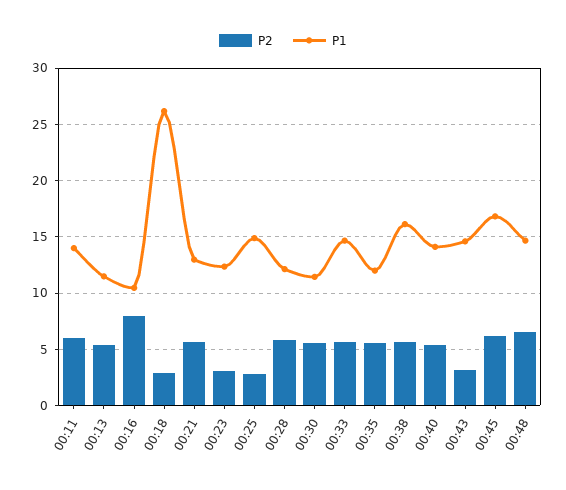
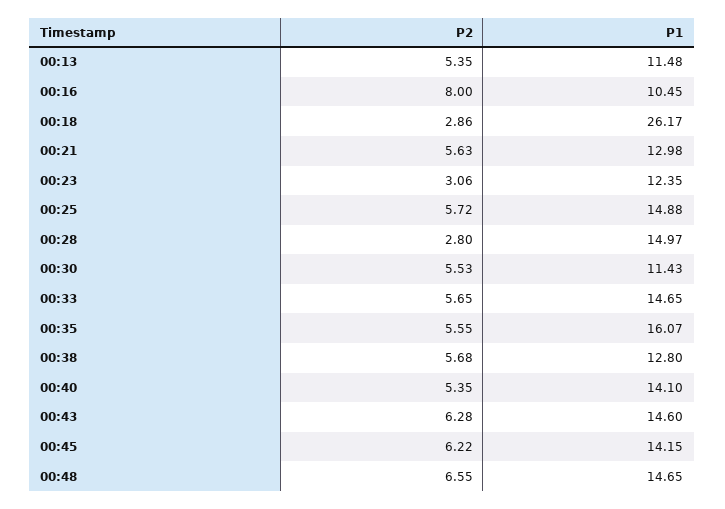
P2, 00:11: 6 -> none
P1, 00:11: 14 -> none
P2, 00:25: 3 -> 5.72
P2, 00:28: 6 -> 2.8
P1, 00:28: 12 -> 14.97
P1, 00:35: 12 -> 16.07
P1, 00:38: 16 -> 12.8
P2, 00:43: 3 -> 6.28
P1, 00:45: 17 -> 14.15

